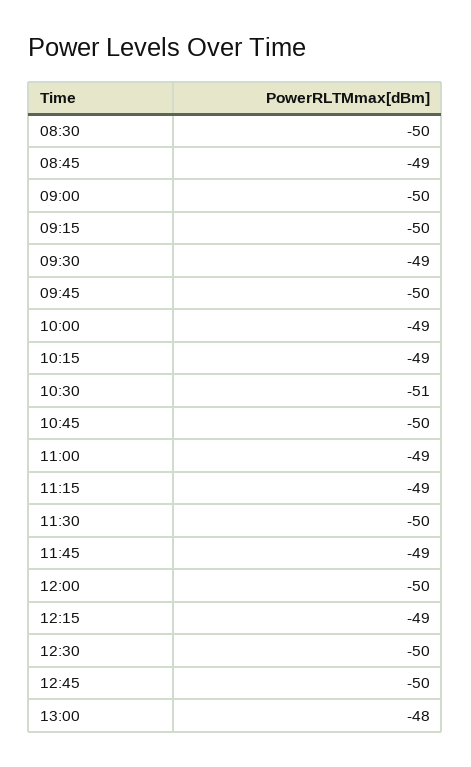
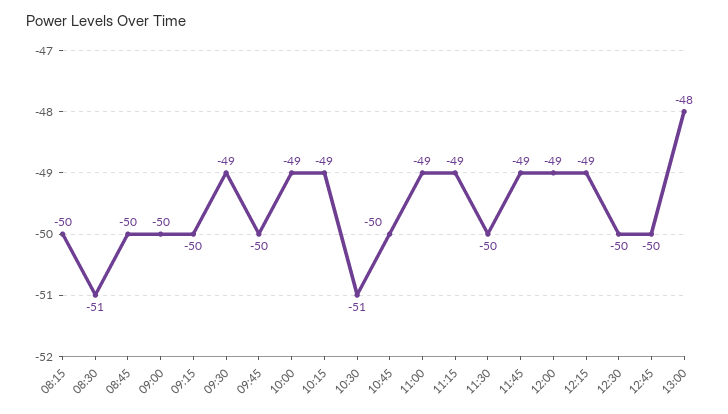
08:30: -50 -> -51
08:45: -49 -> -50
12:00: -50 -> -49
08:15: none -> -50

